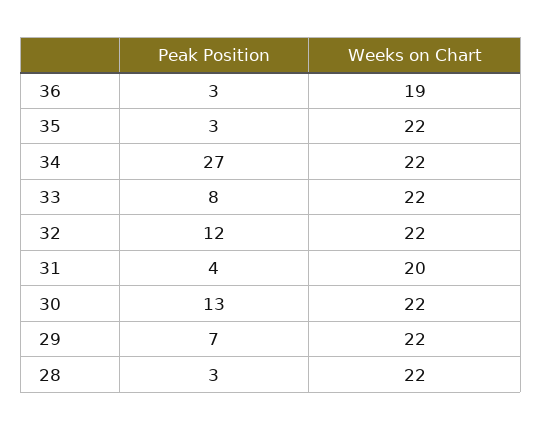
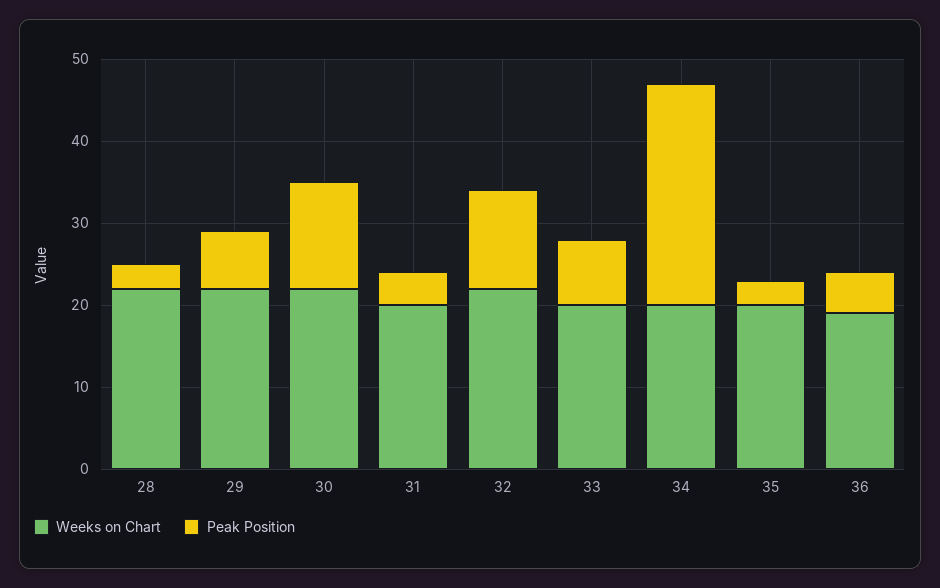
Peak Position, 36: 3 -> 5
Weeks on Chart, 35: 22 -> 20
Weeks on Chart, 34: 22 -> 20
Weeks on Chart, 33: 22 -> 20

